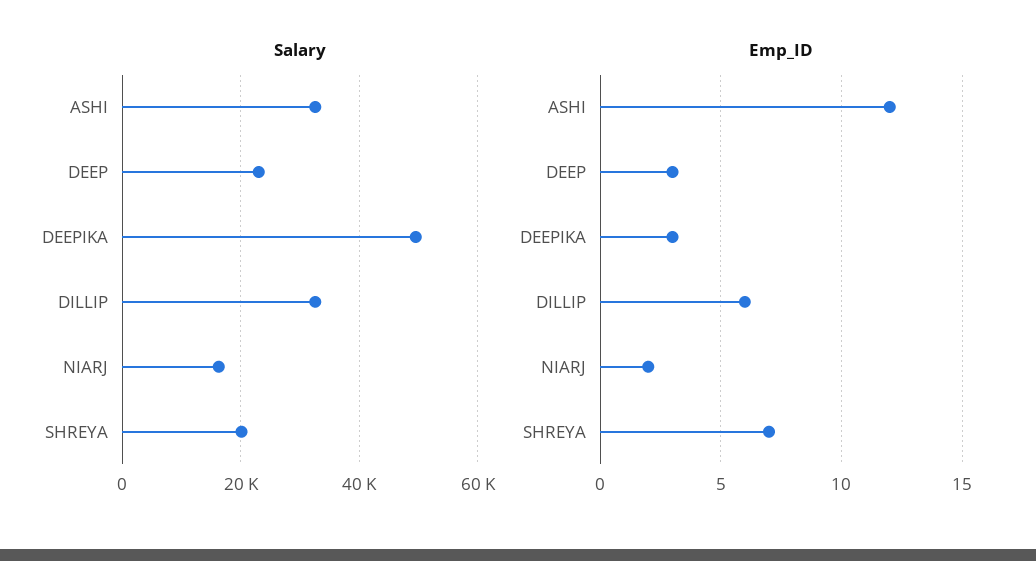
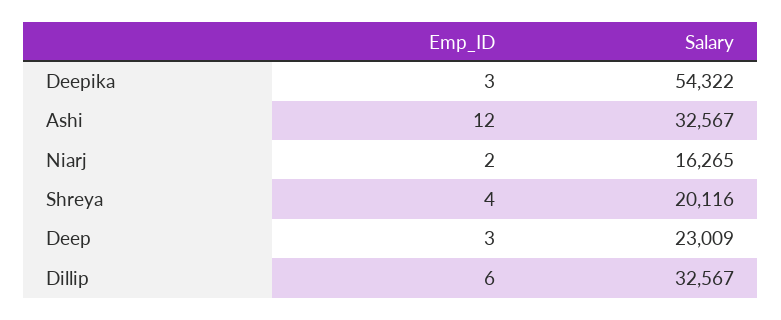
Salary, DEEPIKA: 50000 -> 54322
Emp_ID, SHREYA: 7 -> 4

